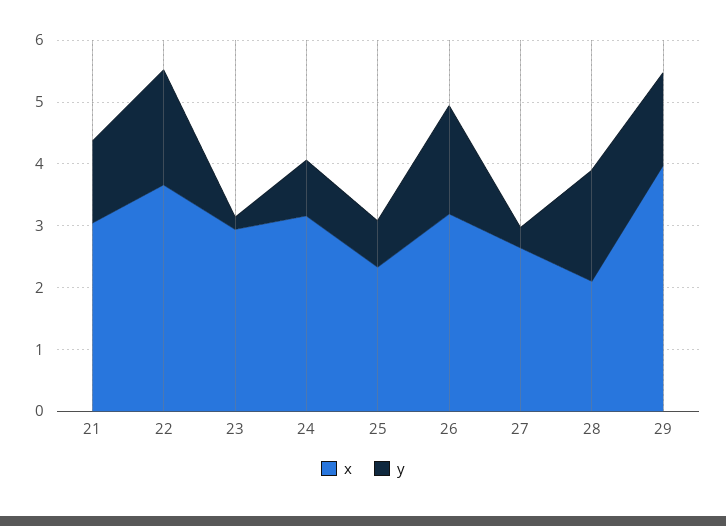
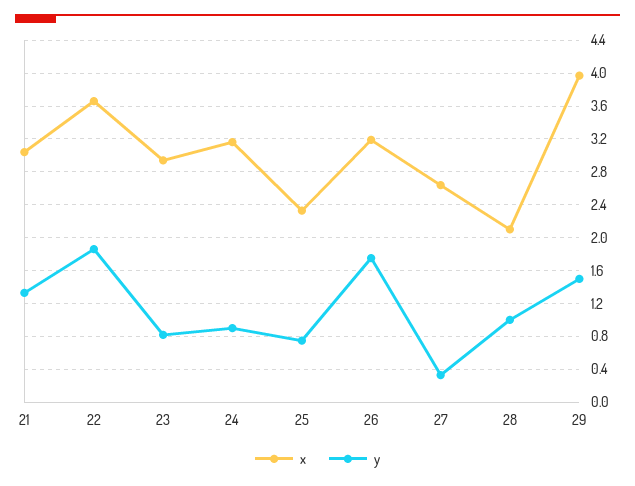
y, 23: 0.2 -> 0.8
y, 28: 1.8 -> 1

